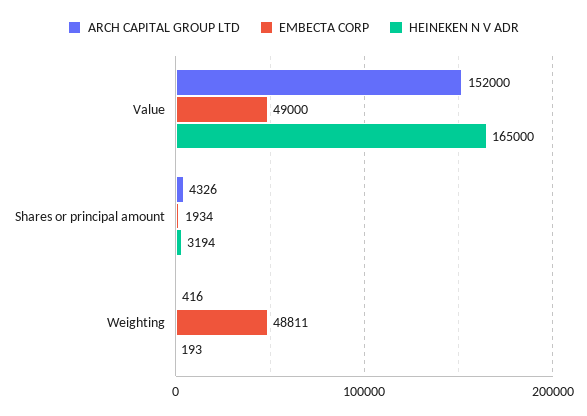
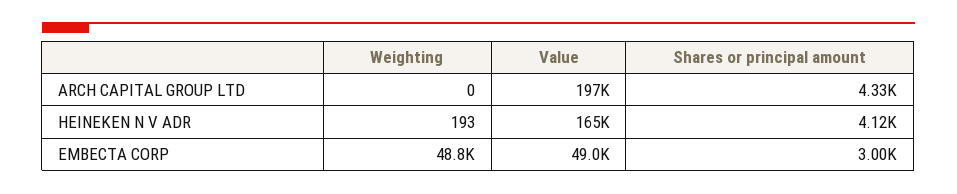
ARCH CAPITAL GROUP LTD, Value: 152000 -> 197000
EMBECTA CORP, Shares or principal amount: 1934 -> 3000
HEINEKEN N V ADR, Shares or principal amount: 3194 -> 4120
ARCH CAPITAL GROUP LTD, Weighting: 416 -> 0

